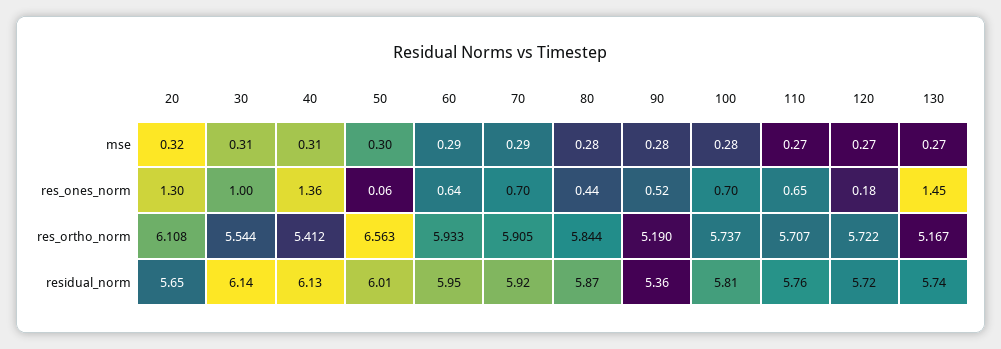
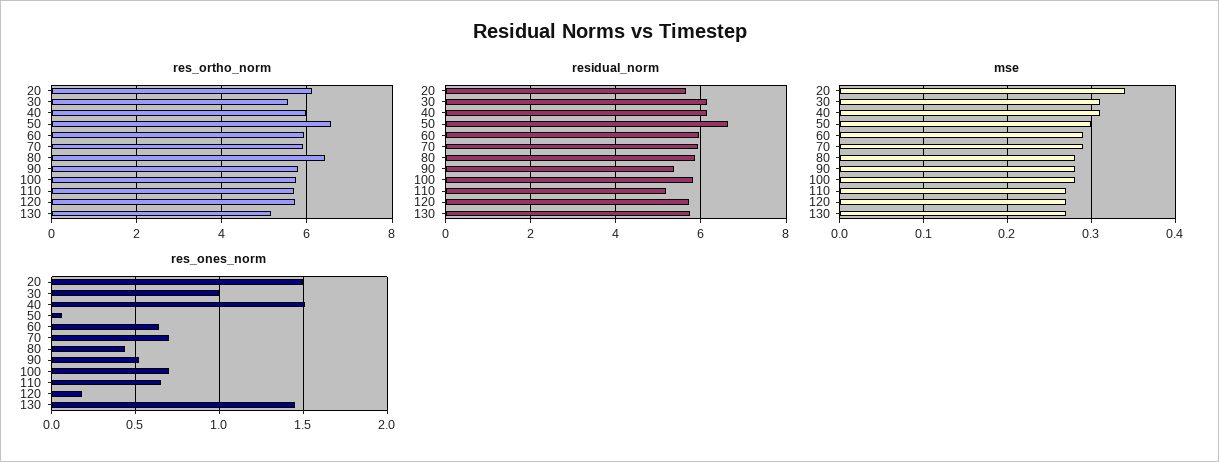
mse, 20: 0.32 -> 0.34
res_ones_norm, 20: 1.3 -> 1.5
res_ones_norm, 40: 1.36 -> 1.5
res_ortho_norm, 40: 5.412 -> 6
res_ortho_norm, 80: 5.844 -> 6.4
res_ortho_norm, 90: 5.19 -> 5.8
residual_norm, 50: 6.01 -> 6.6
residual_norm, 110: 5.76 -> 5.2

